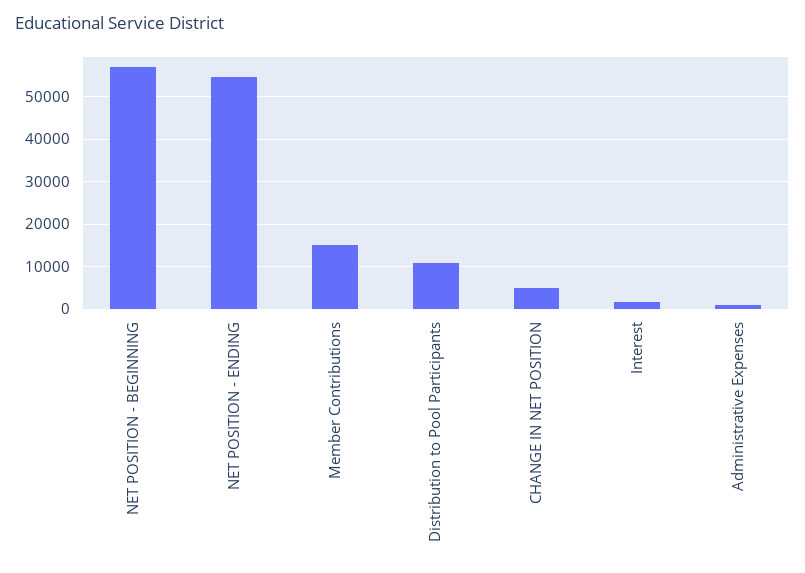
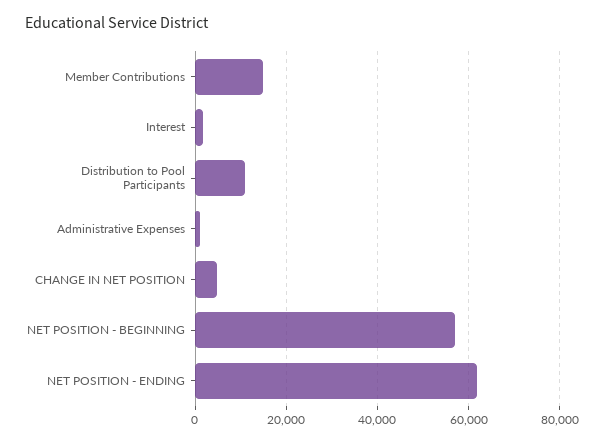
NET POSITION - ENDING: 54000 -> 62000

